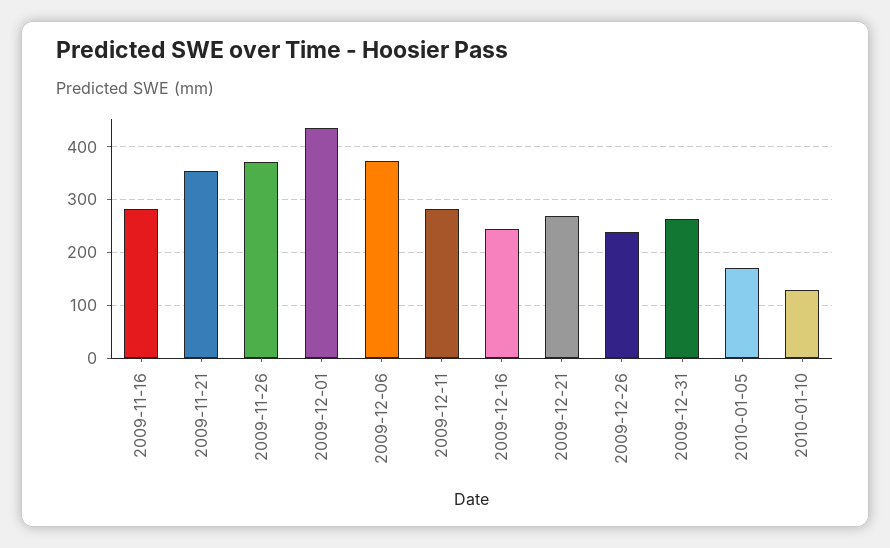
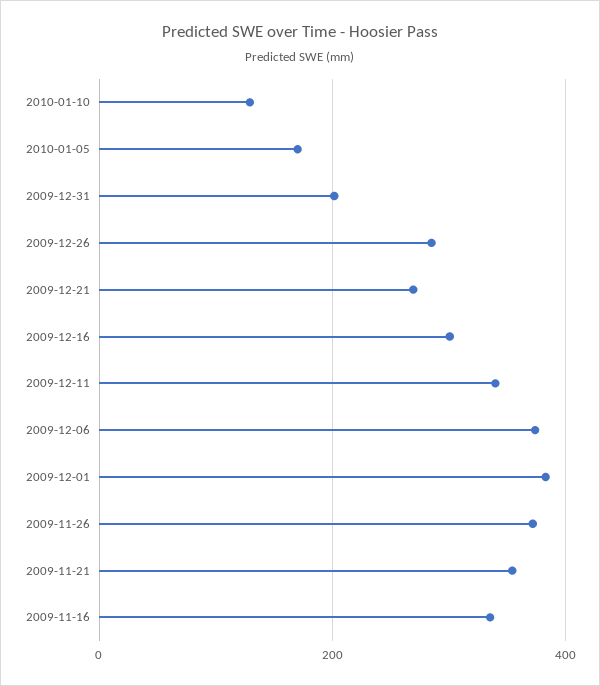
2009-11-16: 280 -> 340
2009-12-01: 440 -> 380
2009-12-11: 280 -> 340
2009-12-16: 240 -> 300
2009-12-26: 240 -> 280
2009-12-31: 260 -> 200

